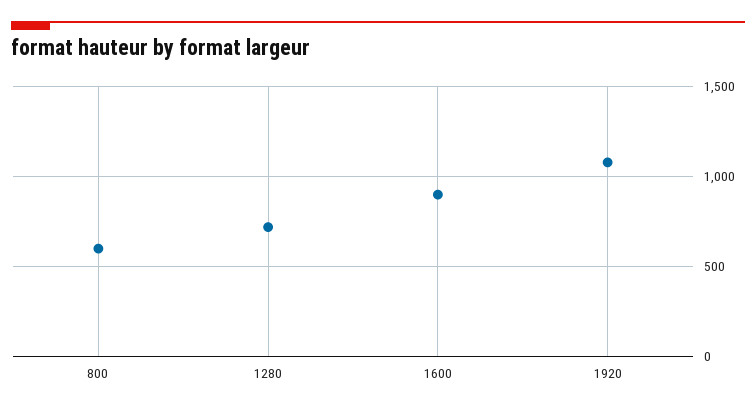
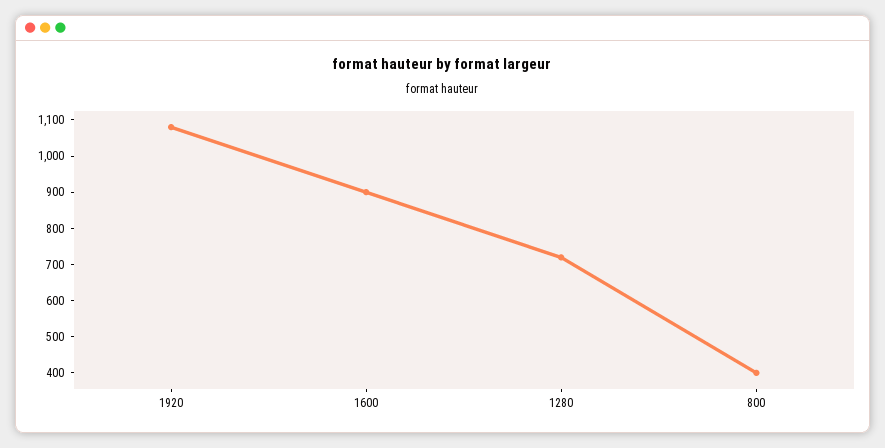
800: 600 -> 400

